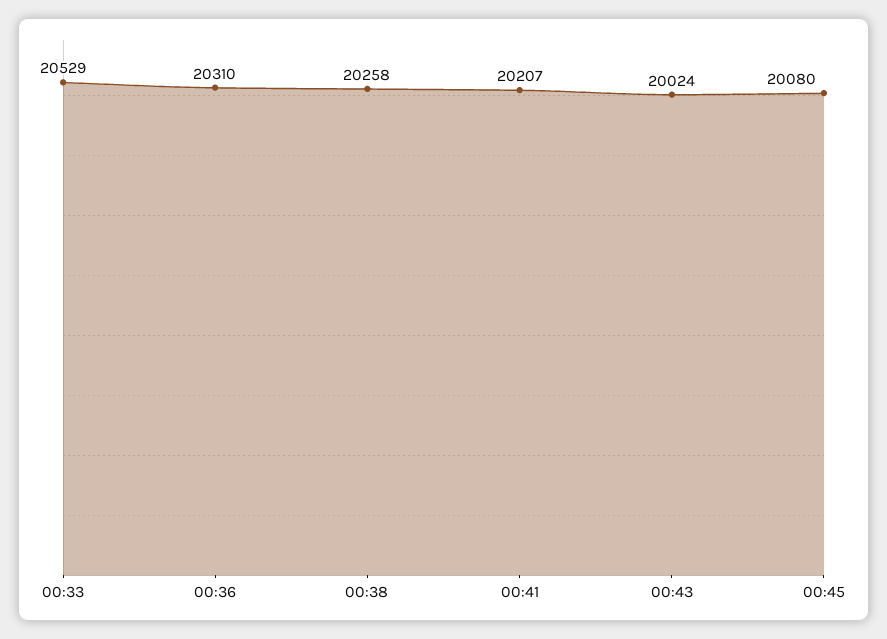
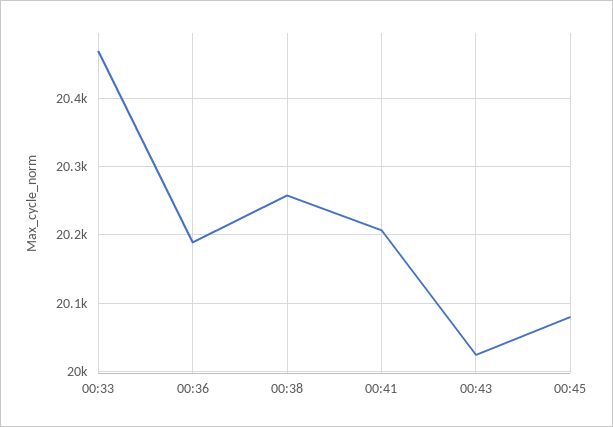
00:33: 20529 -> 20470
00:36: 20310 -> 20190

